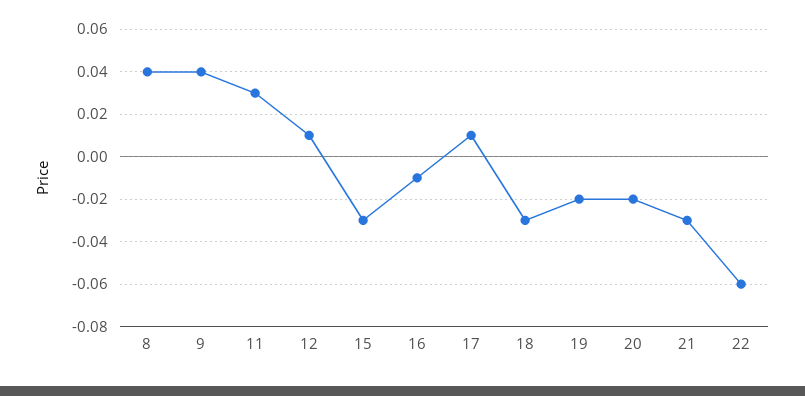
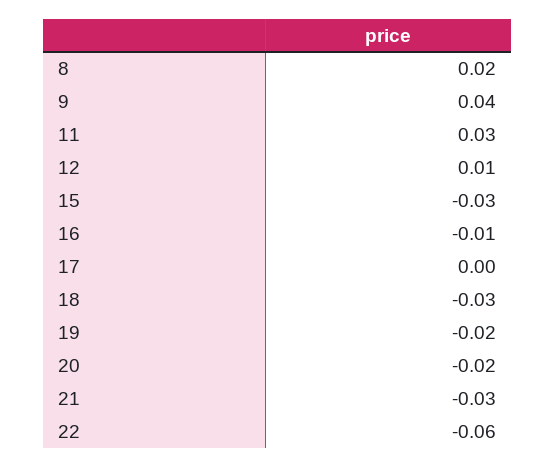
8: 0.04 -> 0.02
17: 0.01 -> 0

